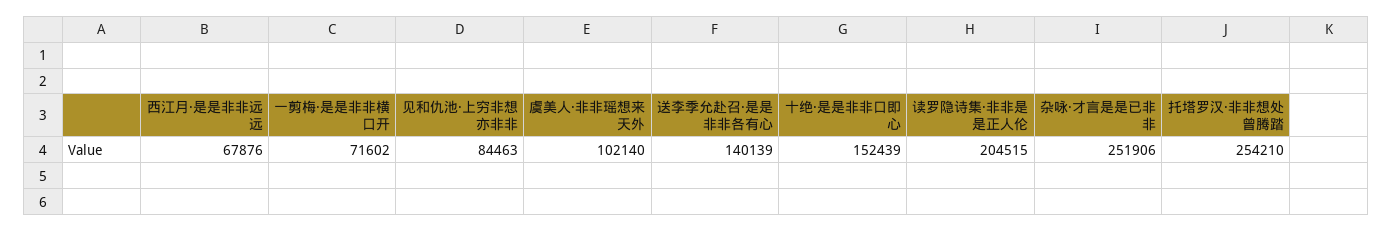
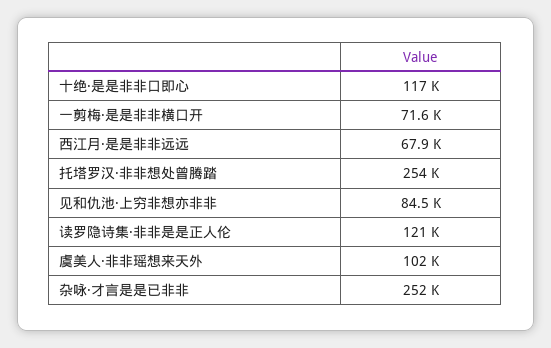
送李季允赴召·是是非非各有心: 140139 -> none
十绝·是是非非口即心: 152439 -> 117000
读罗隐诗集·非非是是正人伦: 204515 -> 121000

